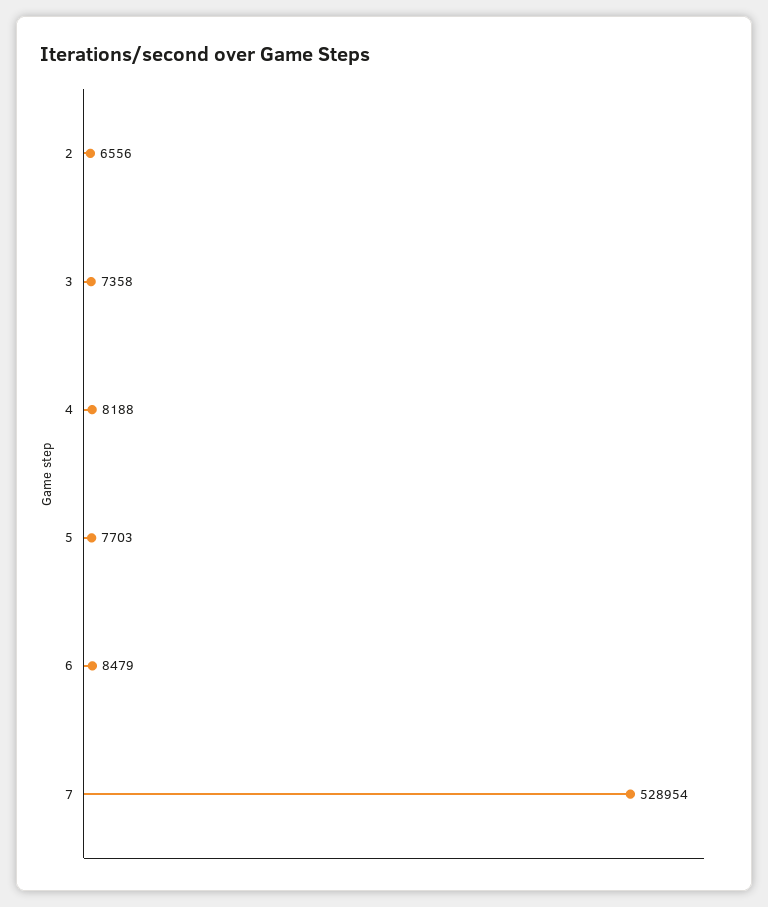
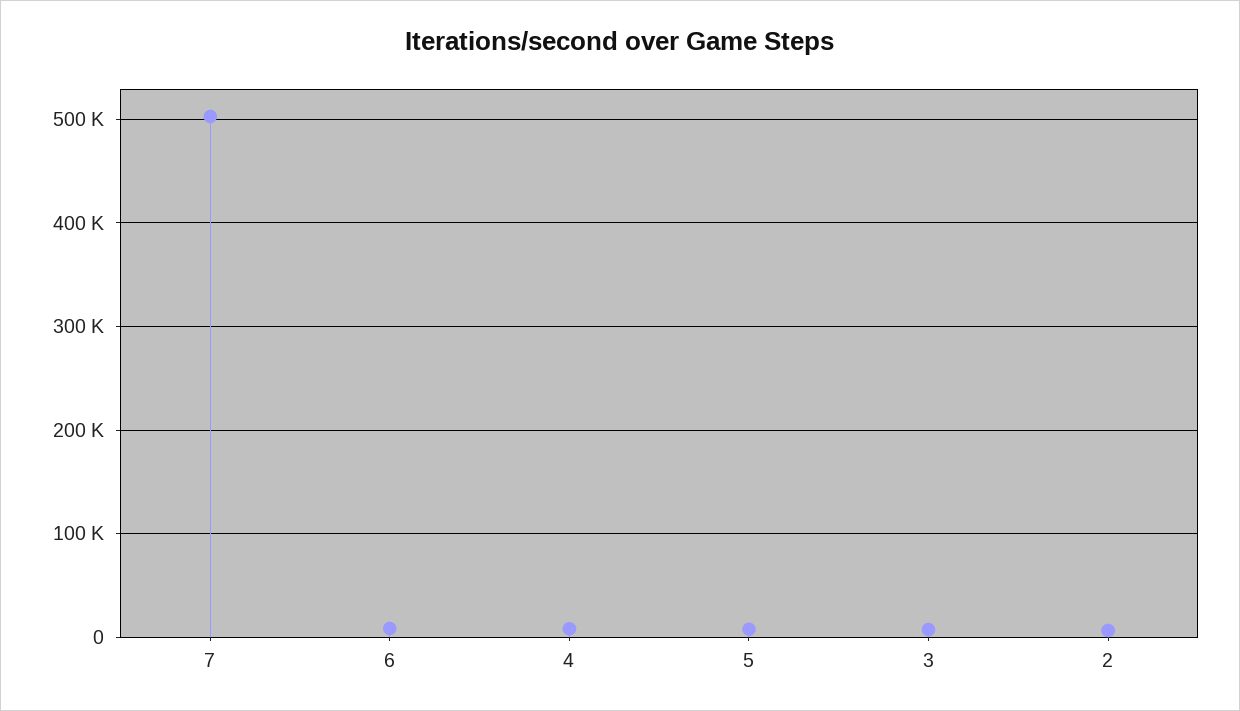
7: 528954 -> 500000

